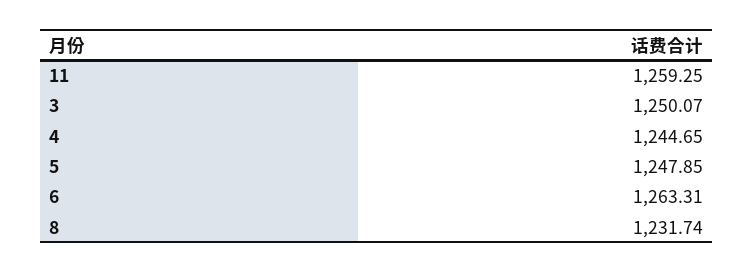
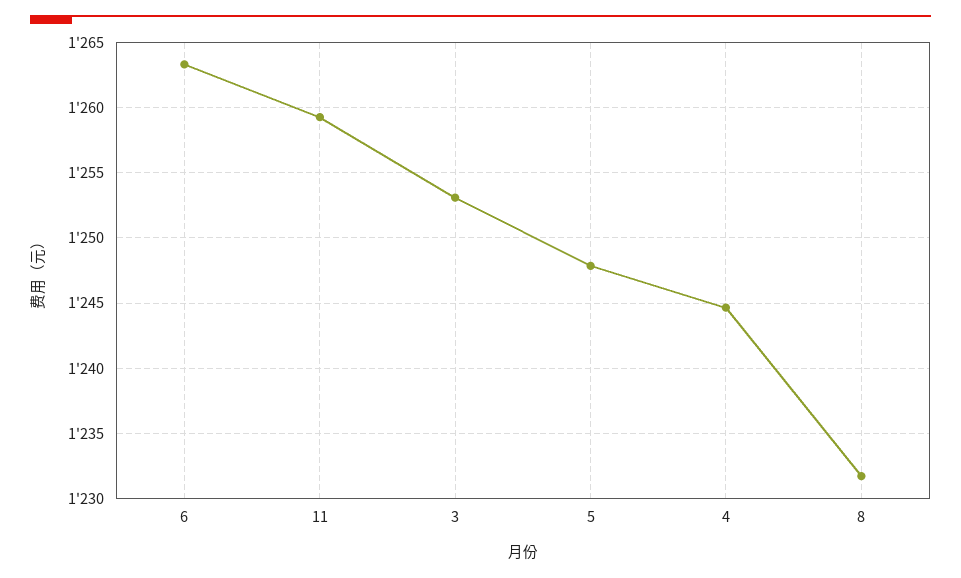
3: 1250.07 -> 1253

